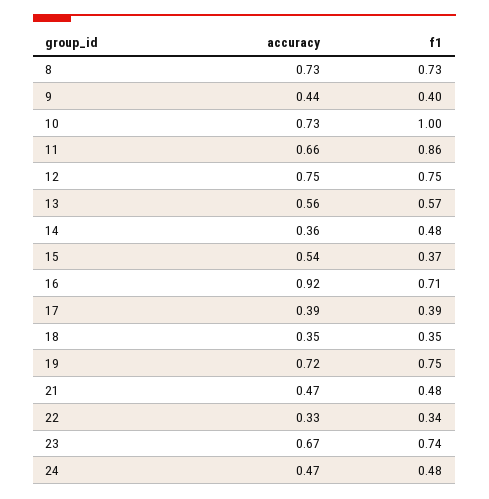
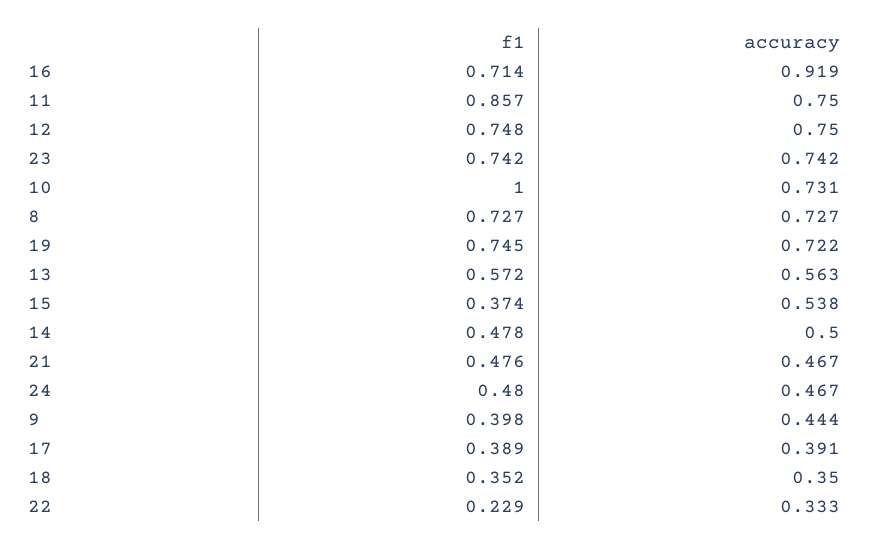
accuracy, 11: 0.66 -> 0.75
accuracy, 14: 0.36 -> 0.5
f1, 22: 0.34 -> 0.229
accuracy, 23: 0.67 -> 0.742

